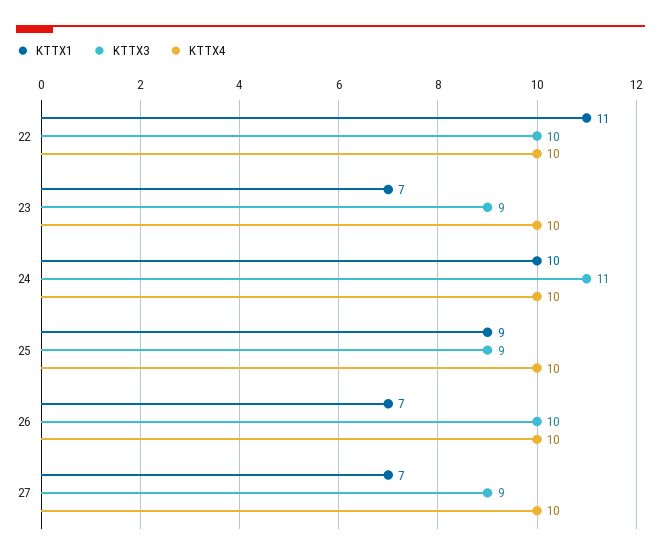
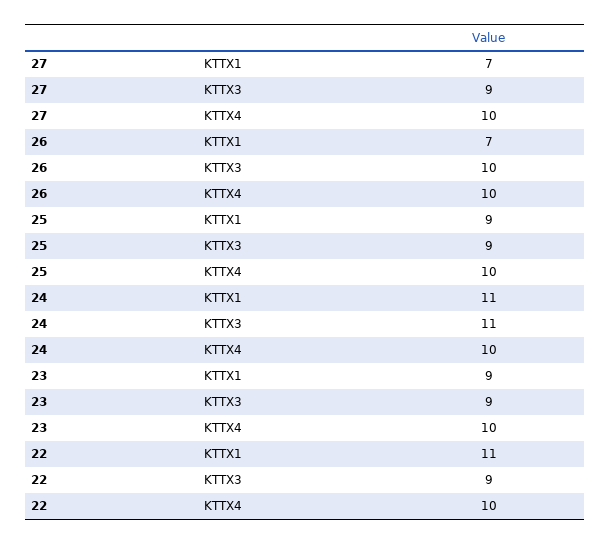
KTTX3, 22: 10 -> 9
KTTX1, 23: 7 -> 9
KTTX1, 24: 10 -> 11

